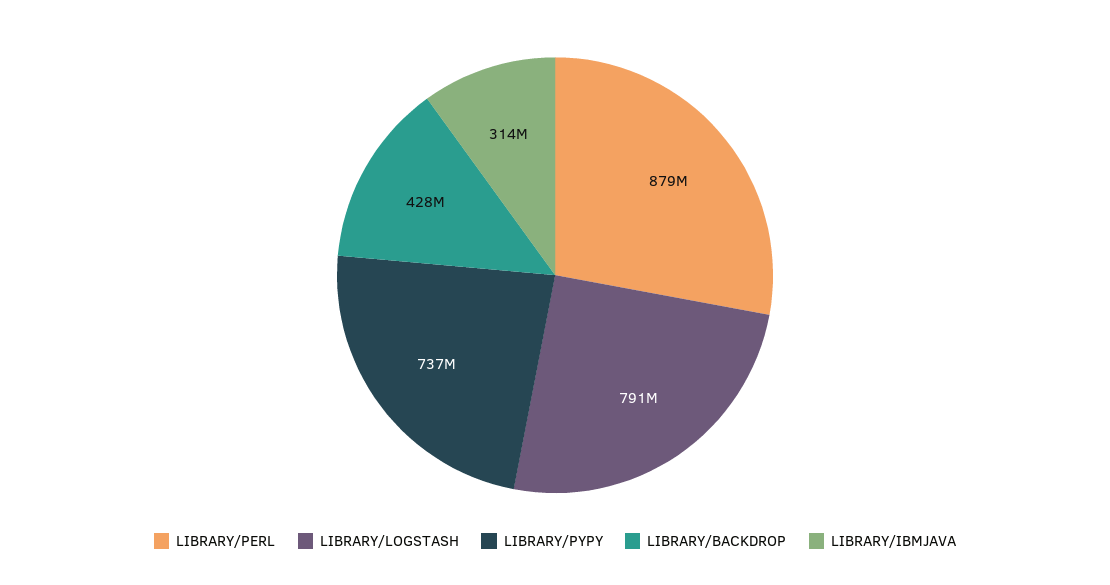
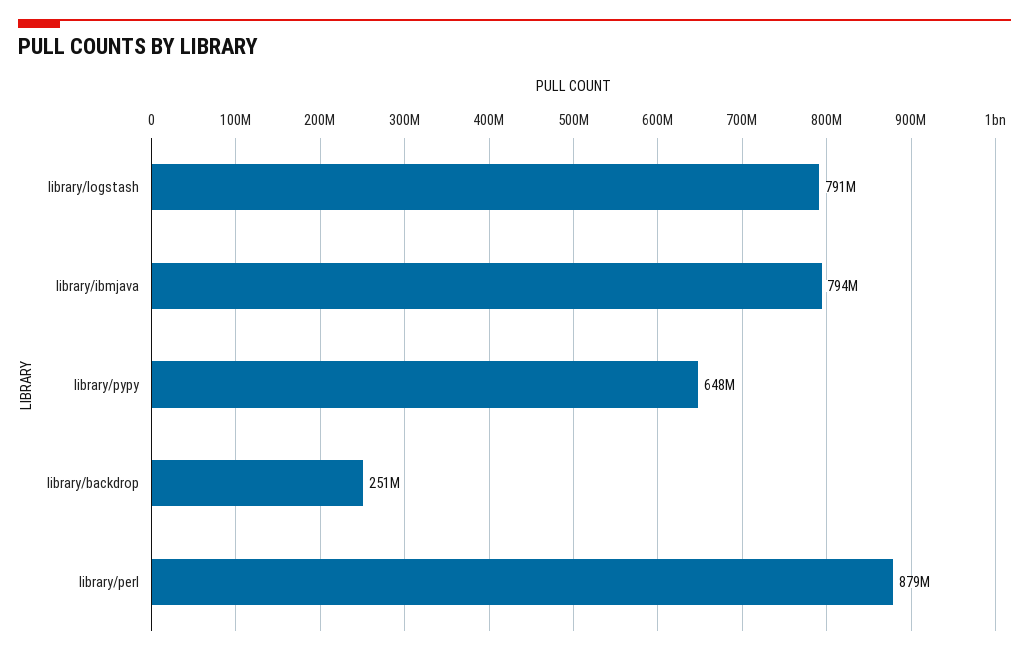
LIBRARY/PYPY: 737000000 -> 648000000
LIBRARY/BACKDROP: 428000000 -> 251000000
LIBRARY/IBMJAVA: 314000000 -> 794000000

